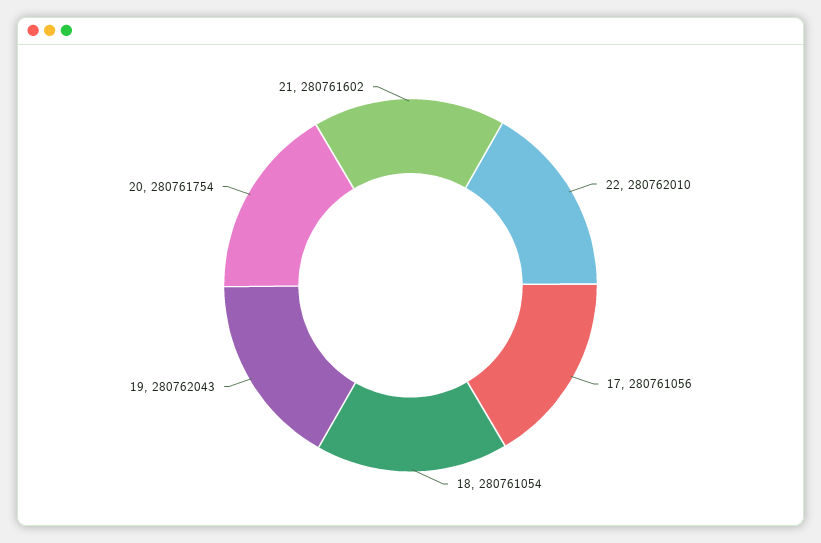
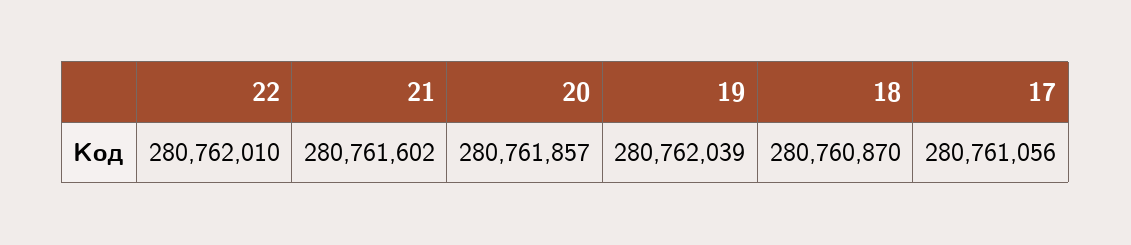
18: 280761054 -> 280760870
19: 280762043 -> 280762039
20: 280761754 -> 280761857

